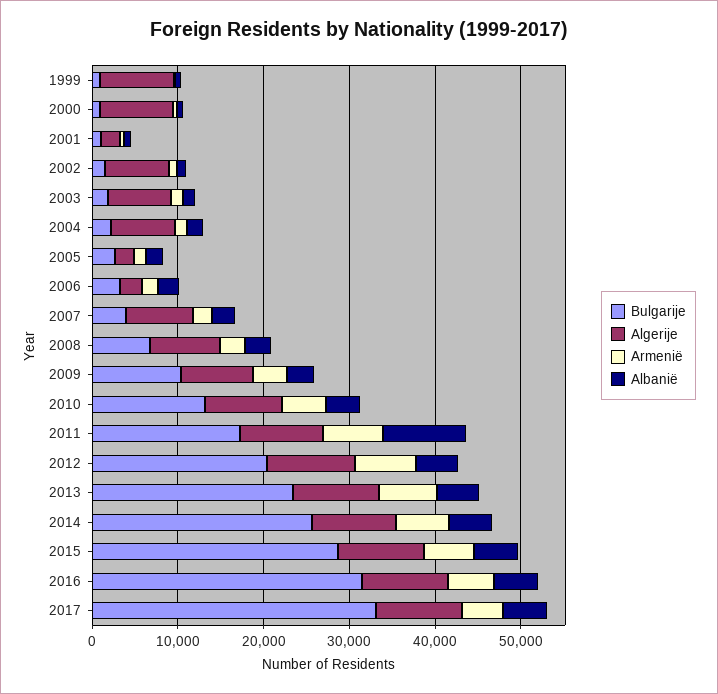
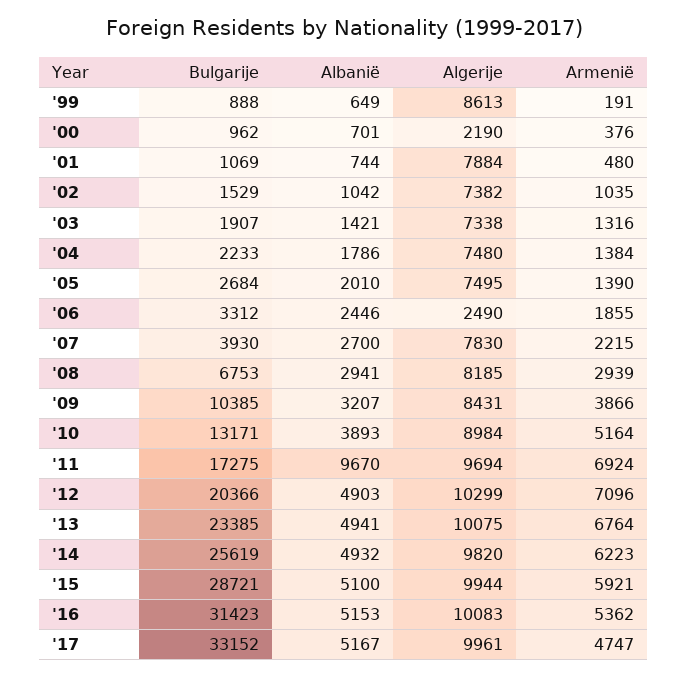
Algerije, 2000: 8000 -> 2190
Algerije, 2001: 2000 -> 7884
Algerije, 2005: 2000 -> 7495

